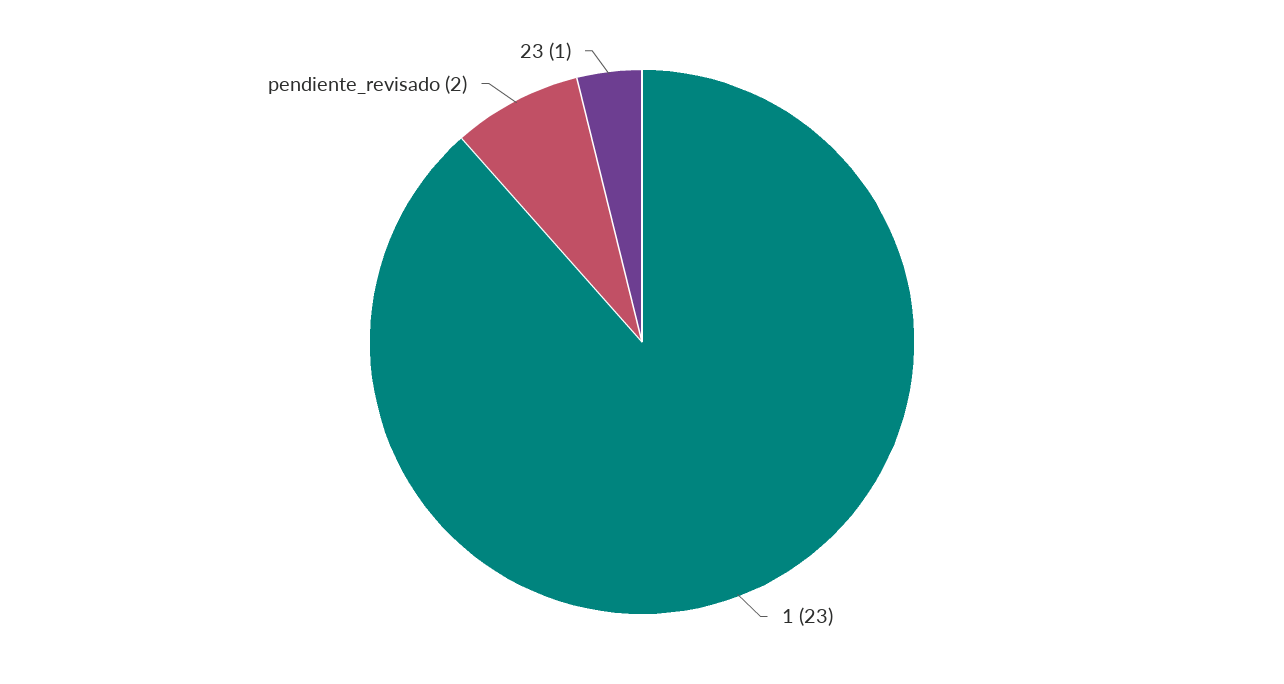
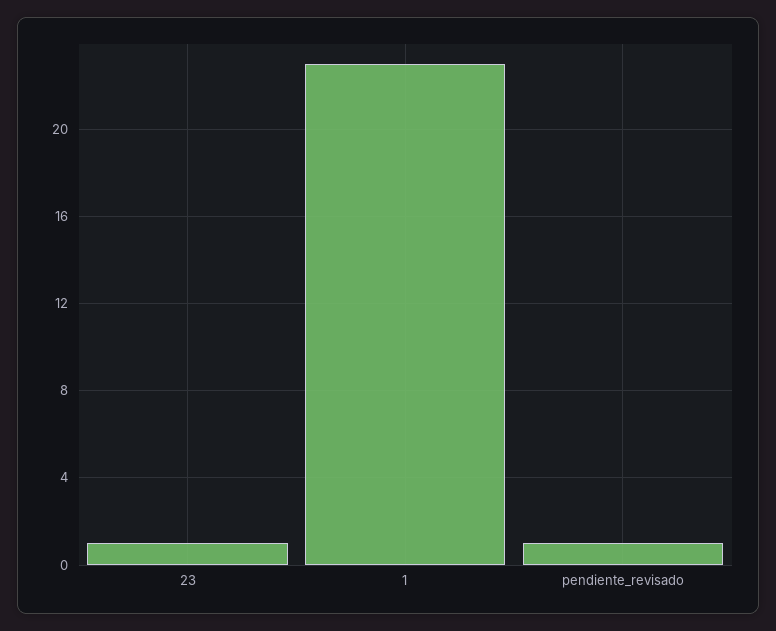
pendiente_revisado: 2 -> 1

